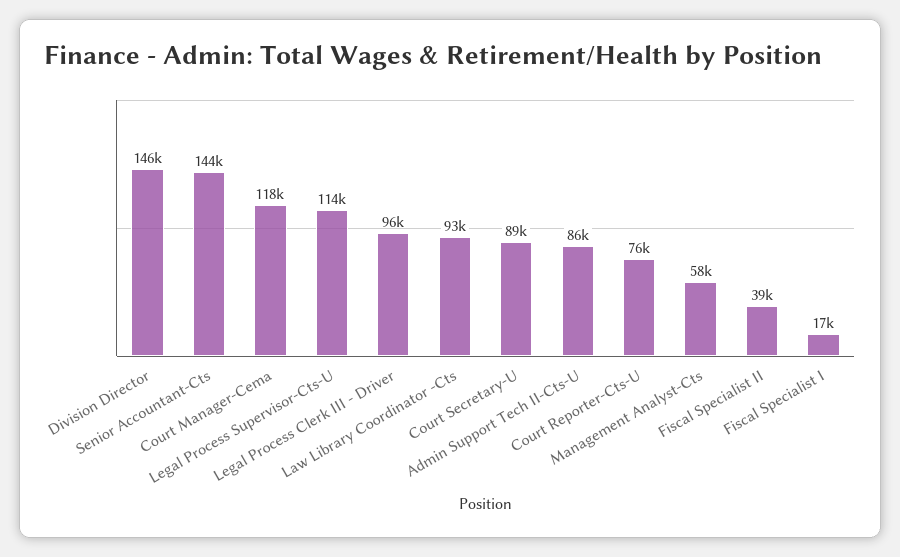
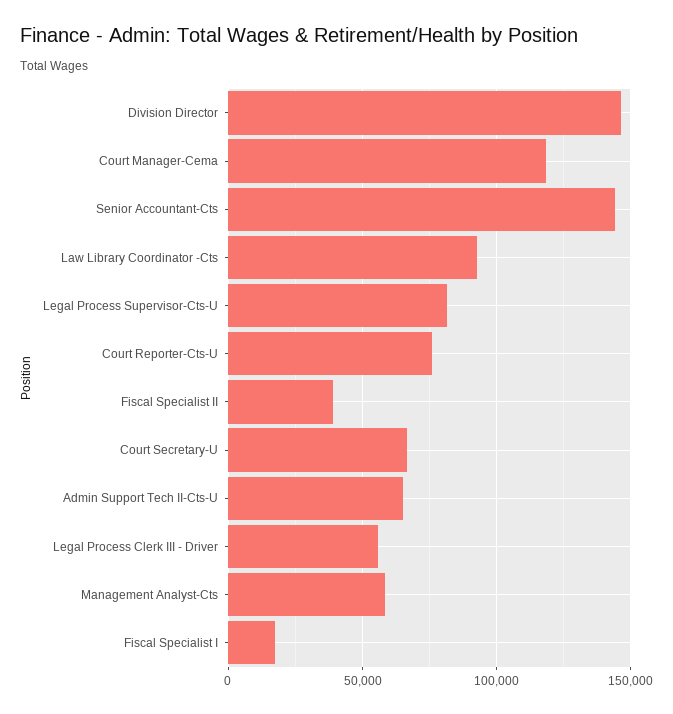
Legal Process Supervisor-Cts-U: 114000 -> 80000
Legal Process Clerk III - Driver: 96000 -> 55000
Court Secretary-U: 89000 -> 65000
Admin Support Tech II-Cts-U: 86000 -> 65000

